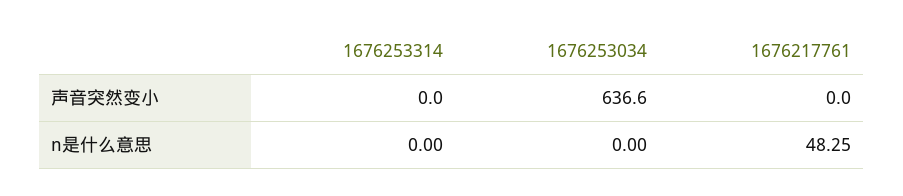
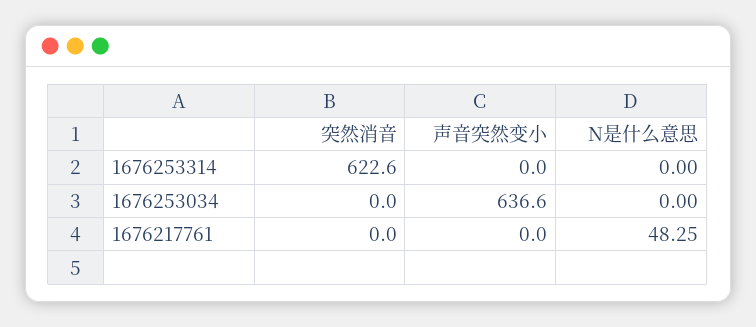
1676253314, 突然消音: none -> 622.6
1676253034, 突然消音: none -> 0
1676217761, 突然消音: none -> 0

